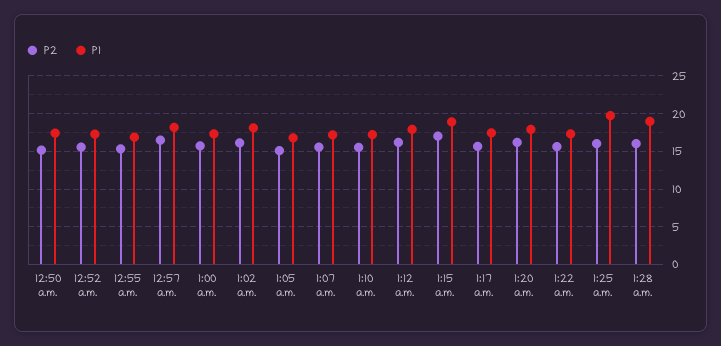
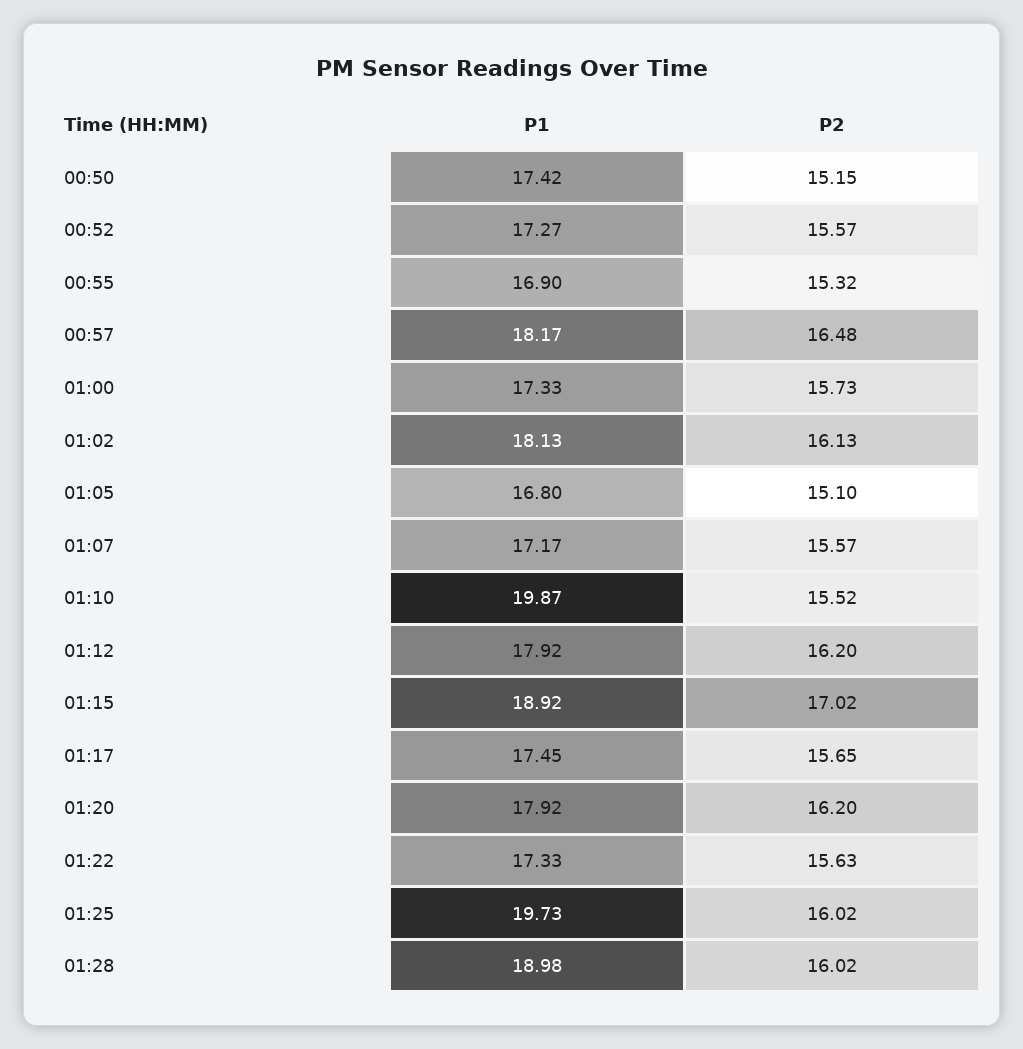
P1, 1:10 a.m.: 17 -> 19.87

